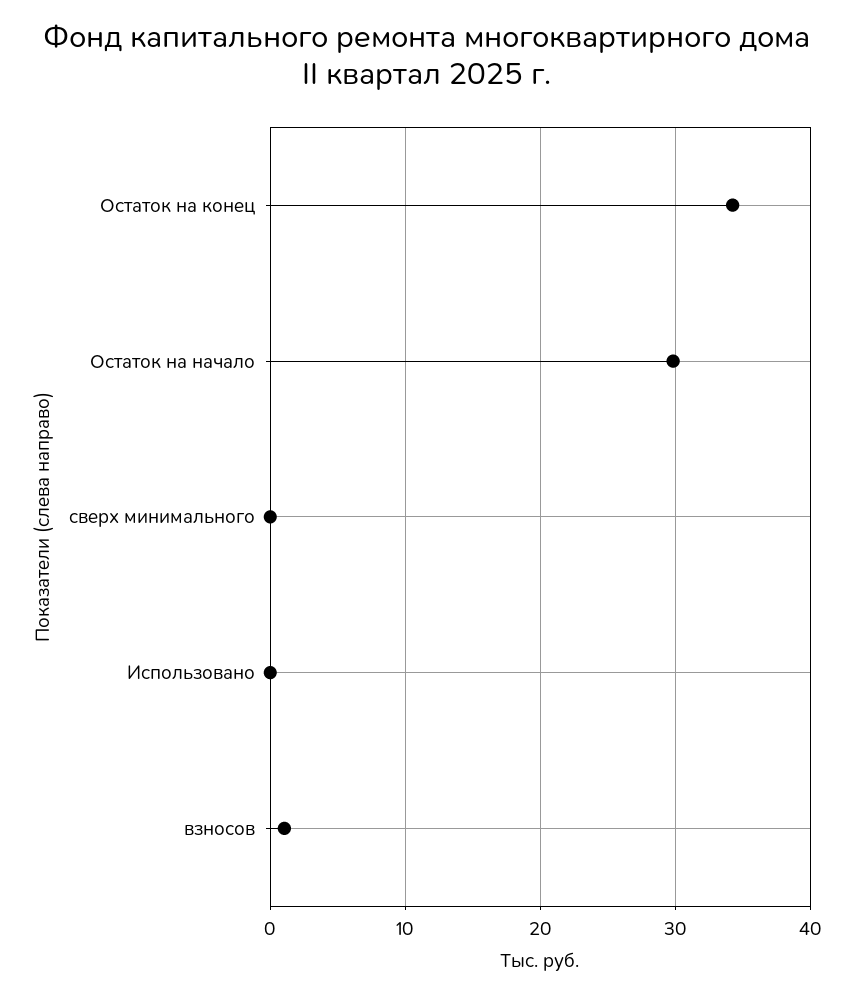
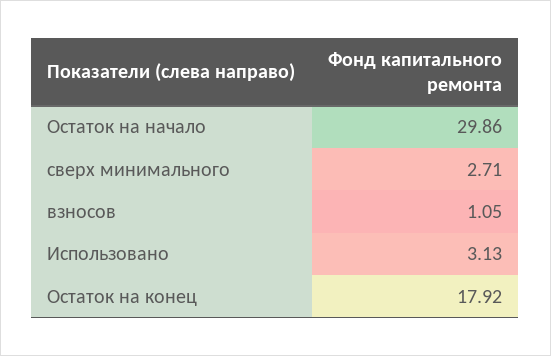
Остаток на конец: 34 -> 17.92
сверх минимального: 0 -> 2.71
Использовано: 0 -> 3.13

